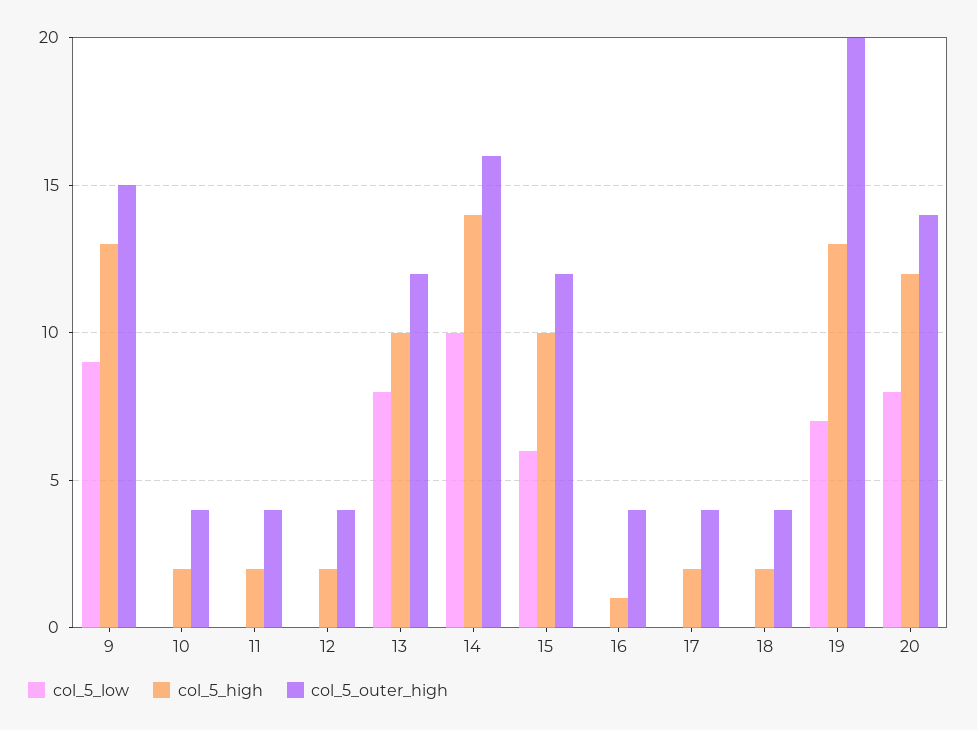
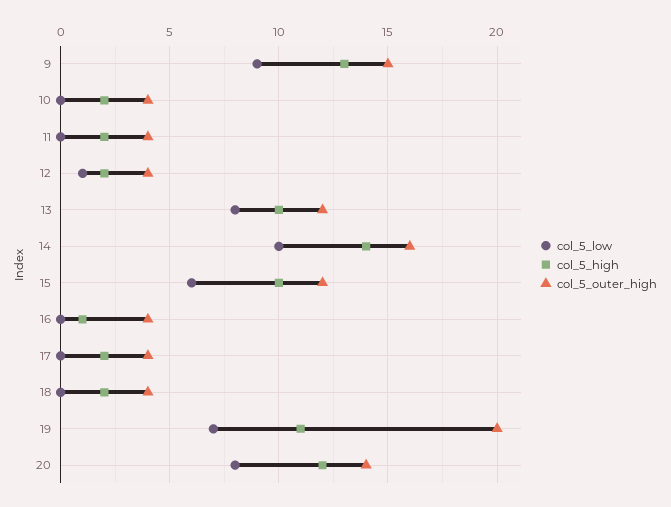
col_5_low, 12: 0 -> 1
col_5_high, 19: 13 -> 11

